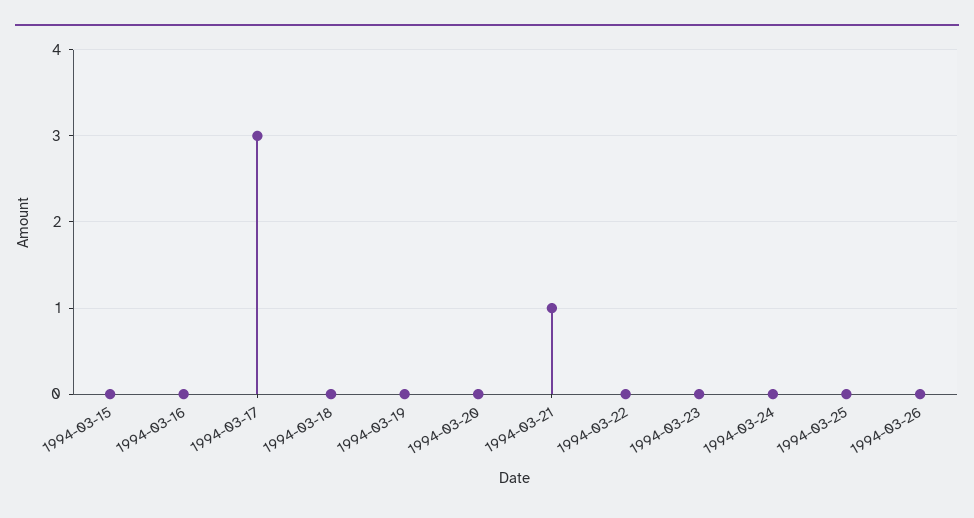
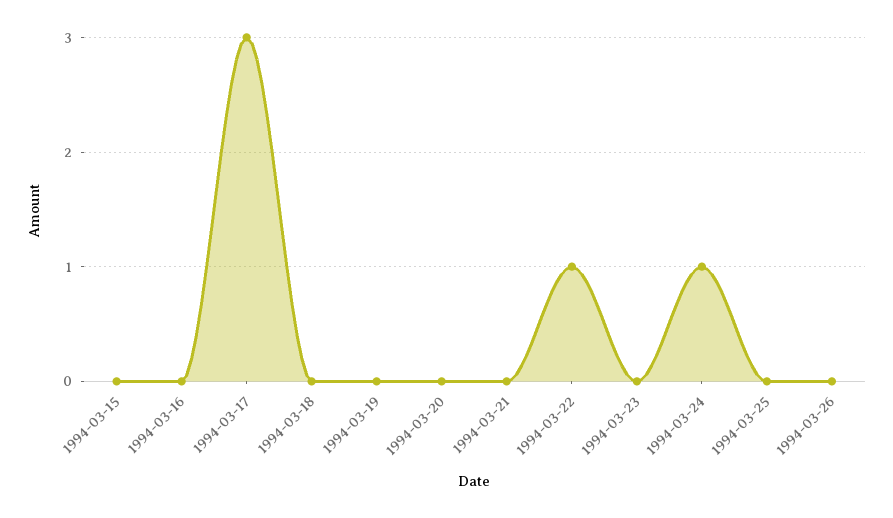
1994-03-21: 1 -> 0
1994-03-22: 0 -> 1
1994-03-24: 0 -> 1

